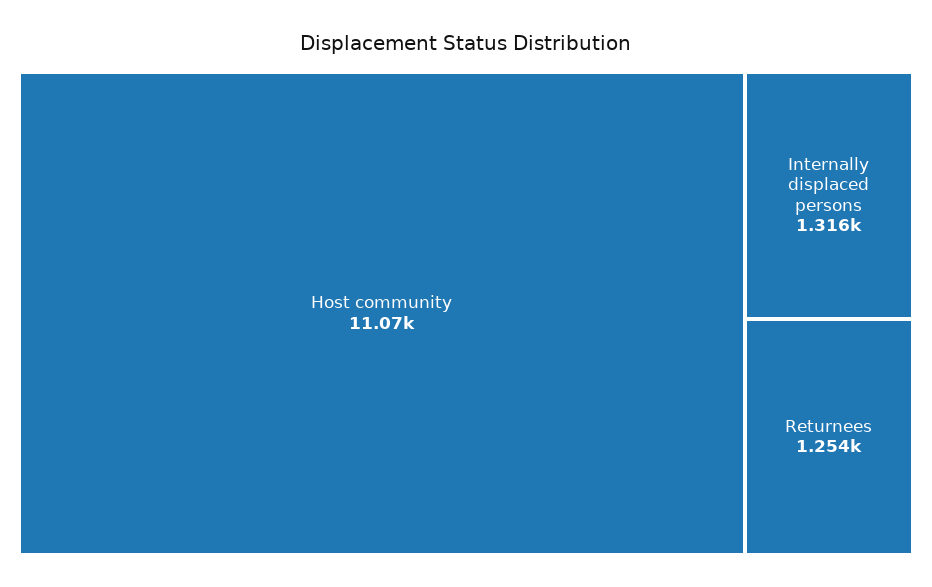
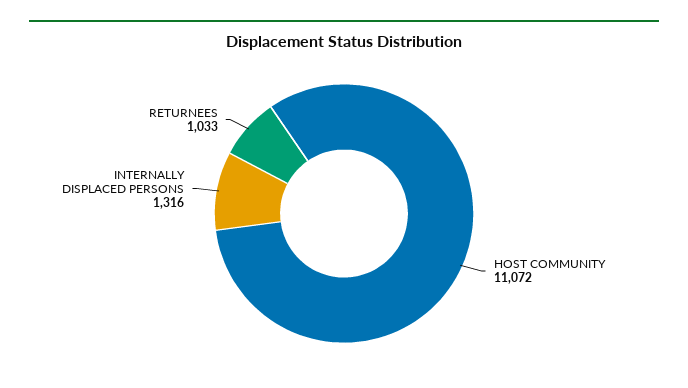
Returnees: 1254 -> 1033

